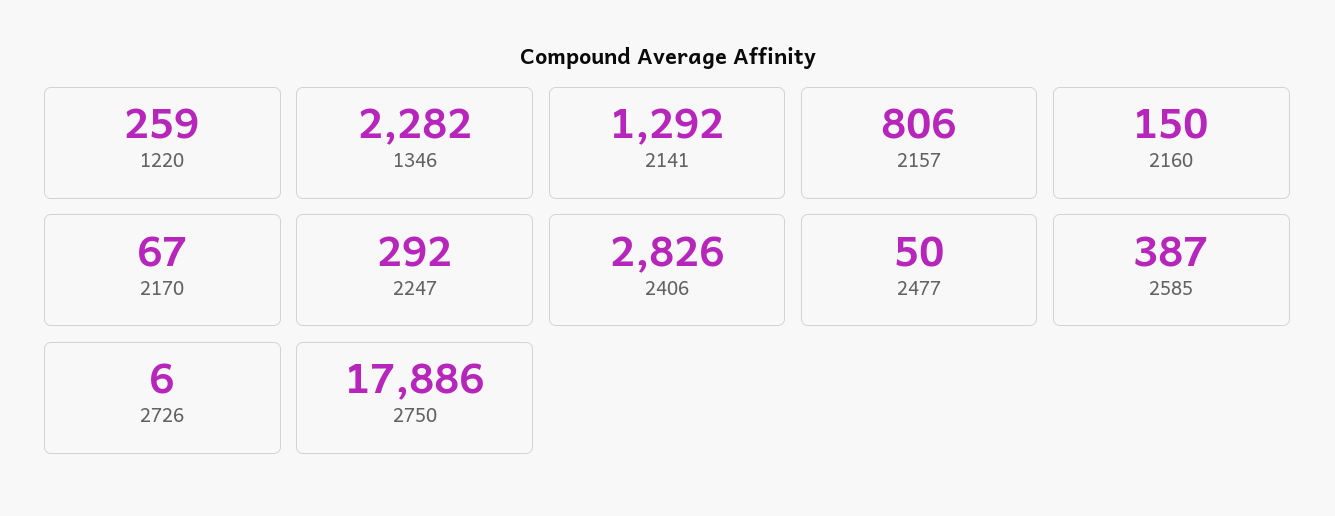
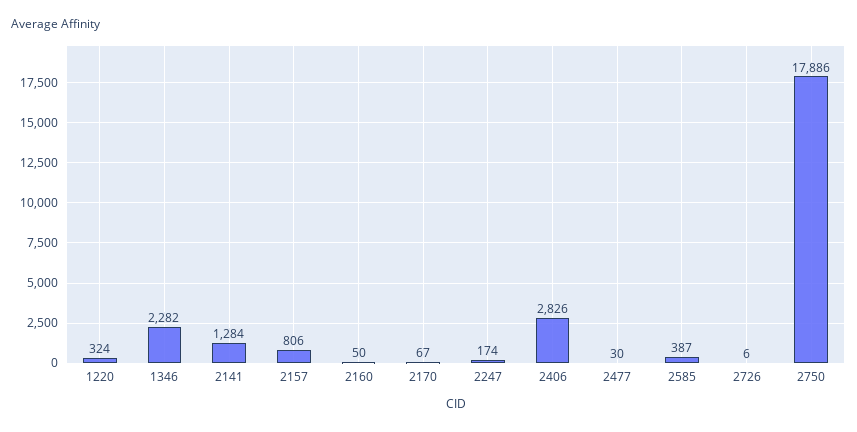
1220: 259 -> 324
2141: 1292 -> 1284
2160: 150 -> 50
2247: 292 -> 174
2477: 50 -> 30

